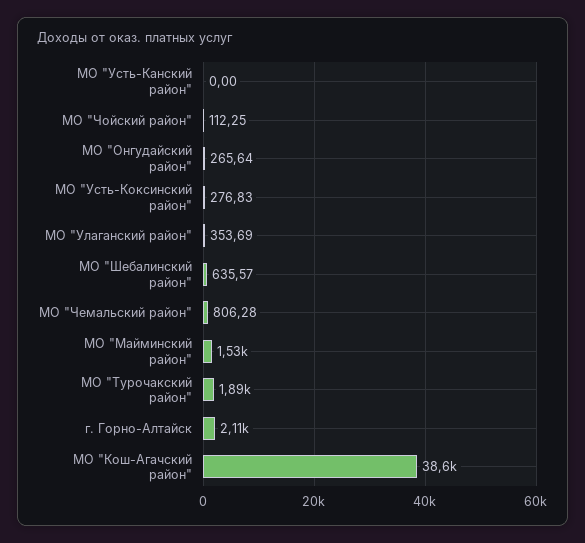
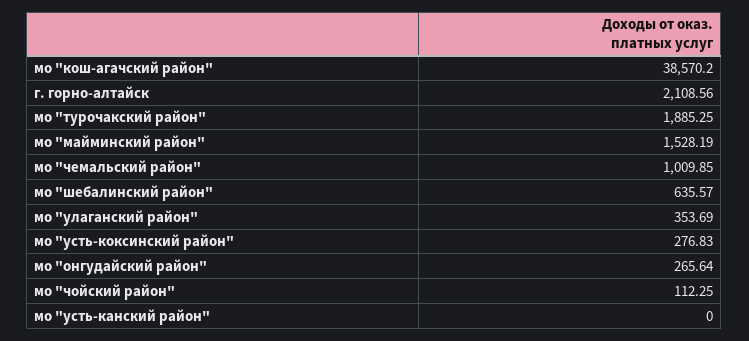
МО "Чемальский район": 806.28 -> 1009.85

